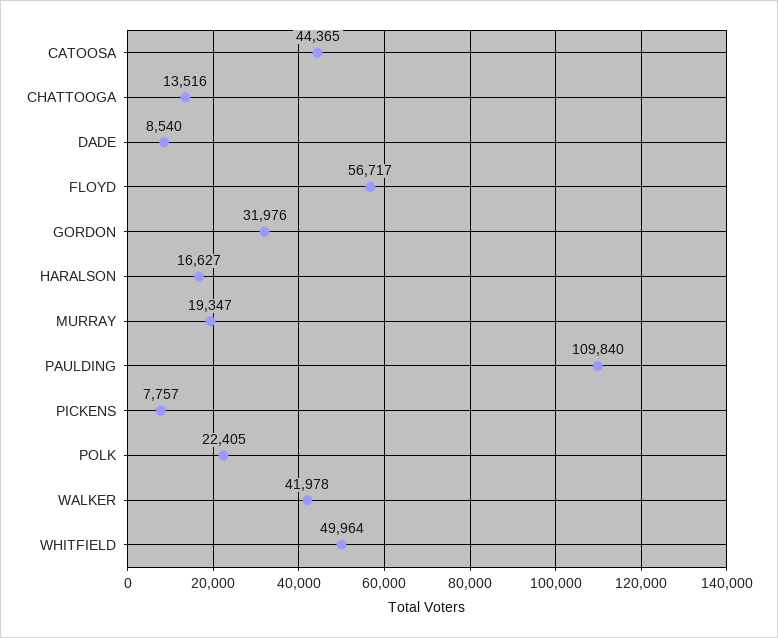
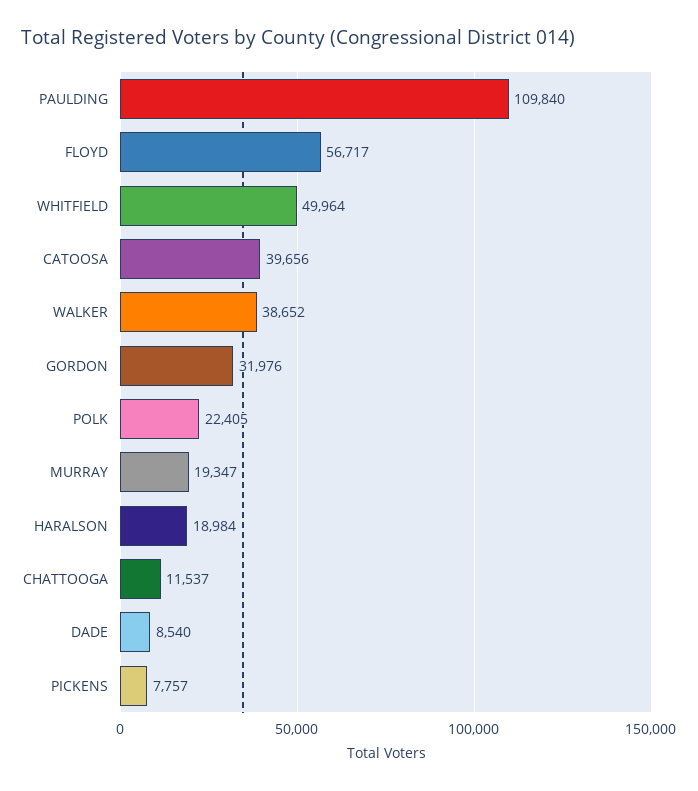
CATOOSA: 44365 -> 39656
CHATTOOGA: 13516 -> 11537
HARALSON: 16627 -> 18984
WALKER: 41978 -> 38652

